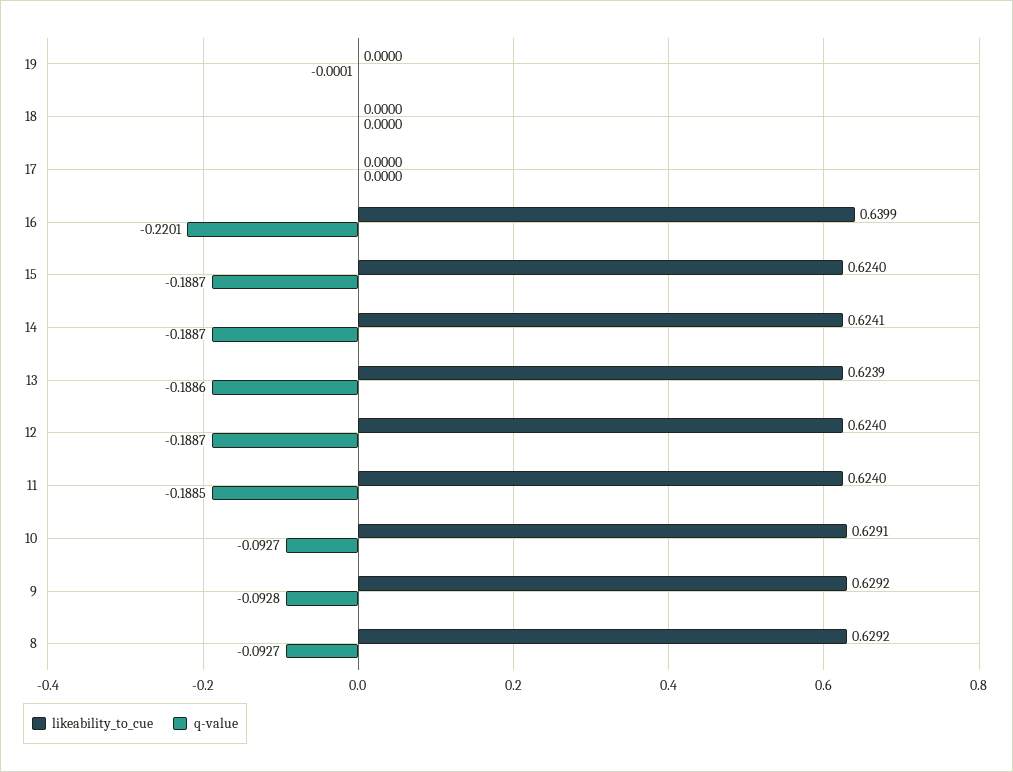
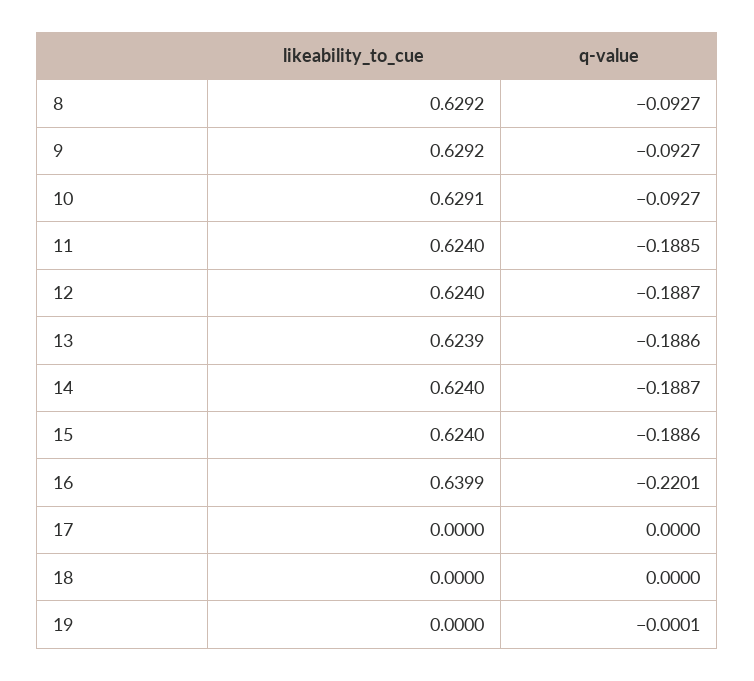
q-value, 15: -0.1887 -> -0.1886
likeability_to_cue, 14: 0.6241 -> 0.624
q-value, 9: -0.0928 -> -0.0927

